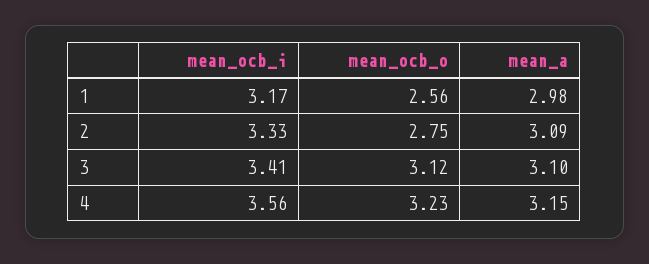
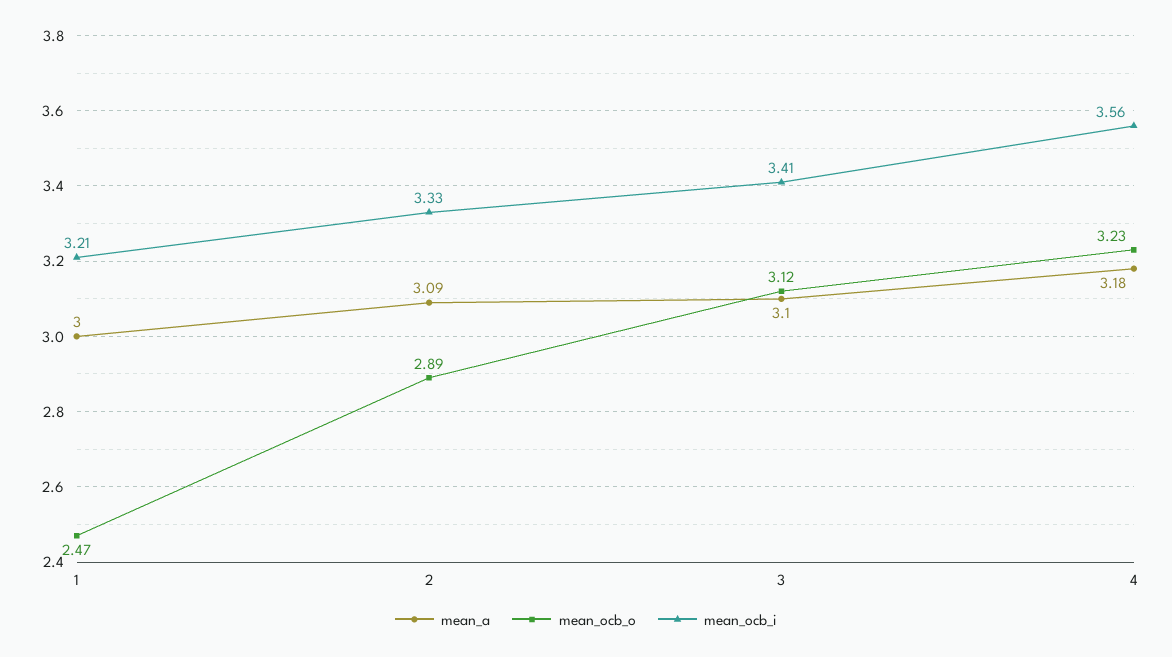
mean_ocb_i, 1: 3.17 -> 3.21
mean_ocb_o, 1: 2.56 -> 2.47
mean_a, 1: 2.98 -> 3
mean_ocb_o, 2: 2.75 -> 2.89
mean_a, 4: 3.15 -> 3.18

